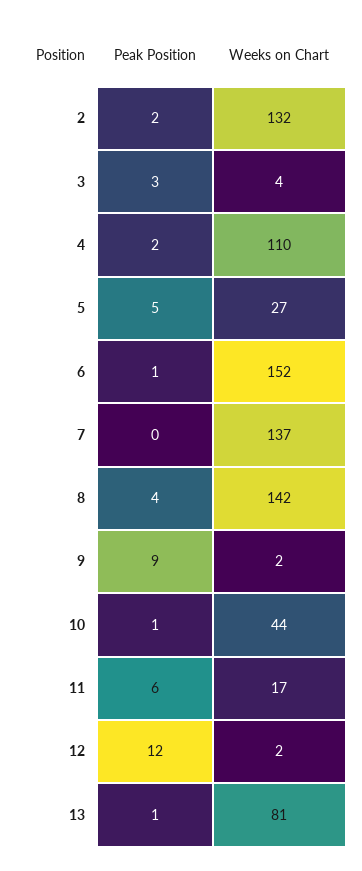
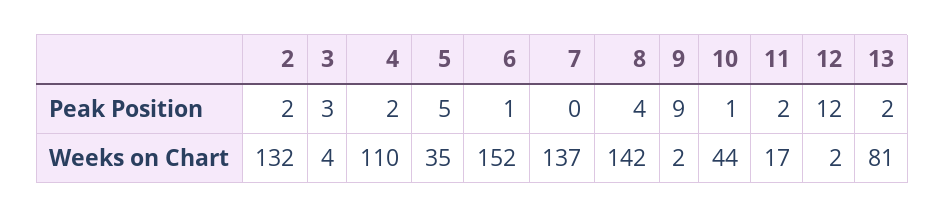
Weeks on Chart, 5: 27 -> 35
Peak Position, 11: 6 -> 2
Peak Position, 13: 1 -> 2

